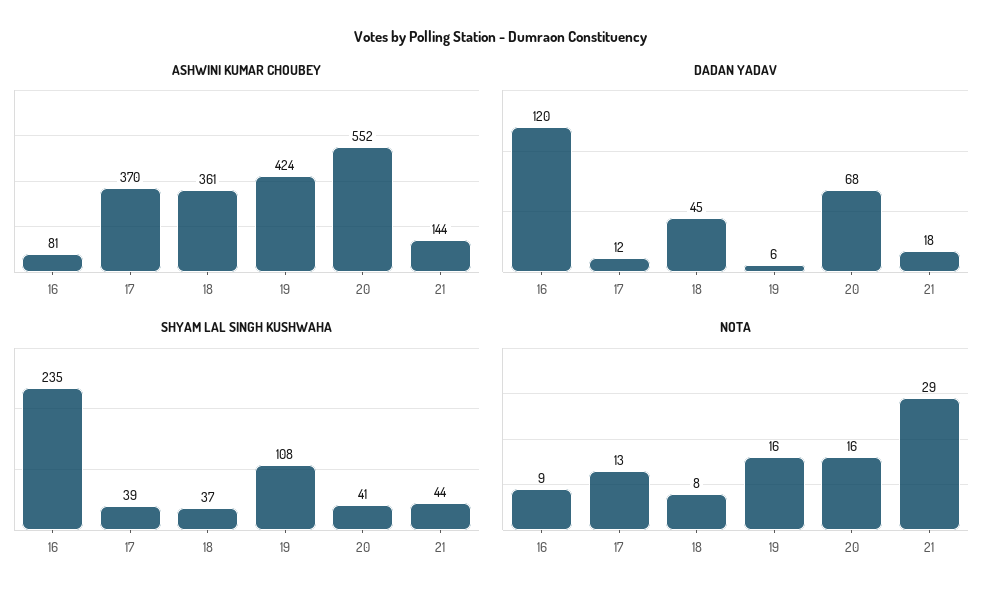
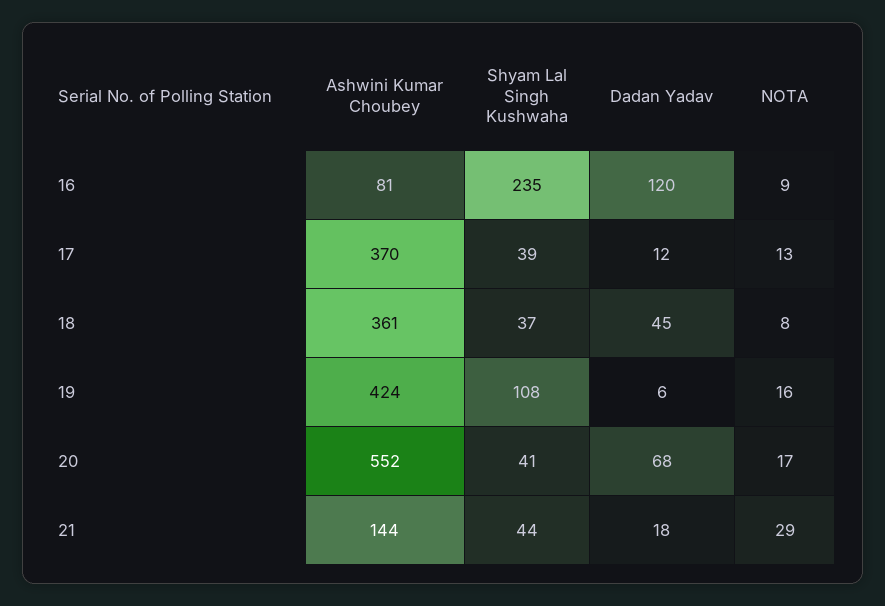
NOTA, 20: 16 -> 17

